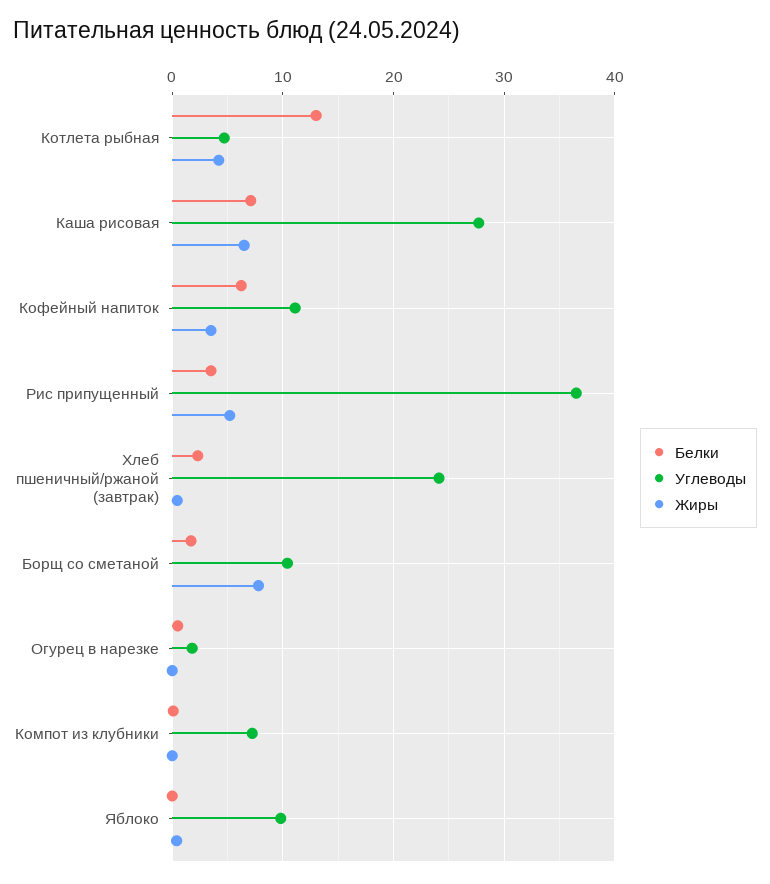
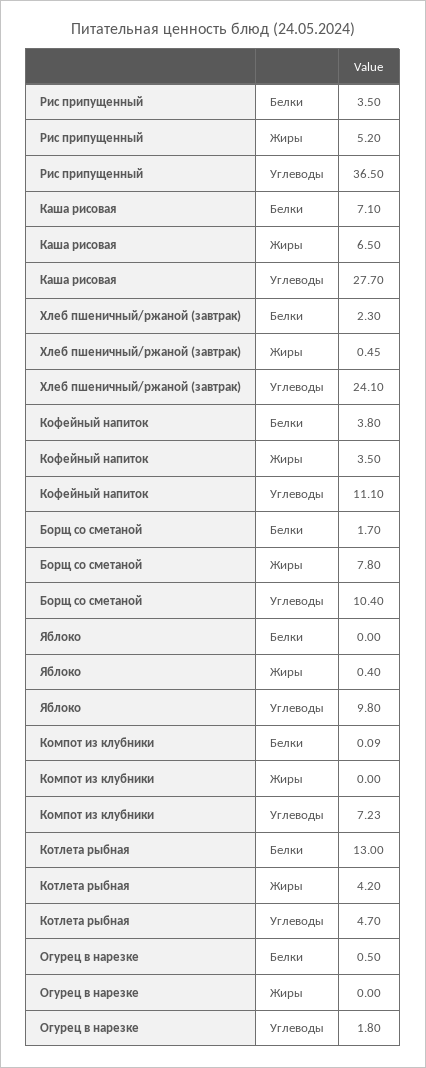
Белки, Кофейный напиток: 6 -> 3.8

